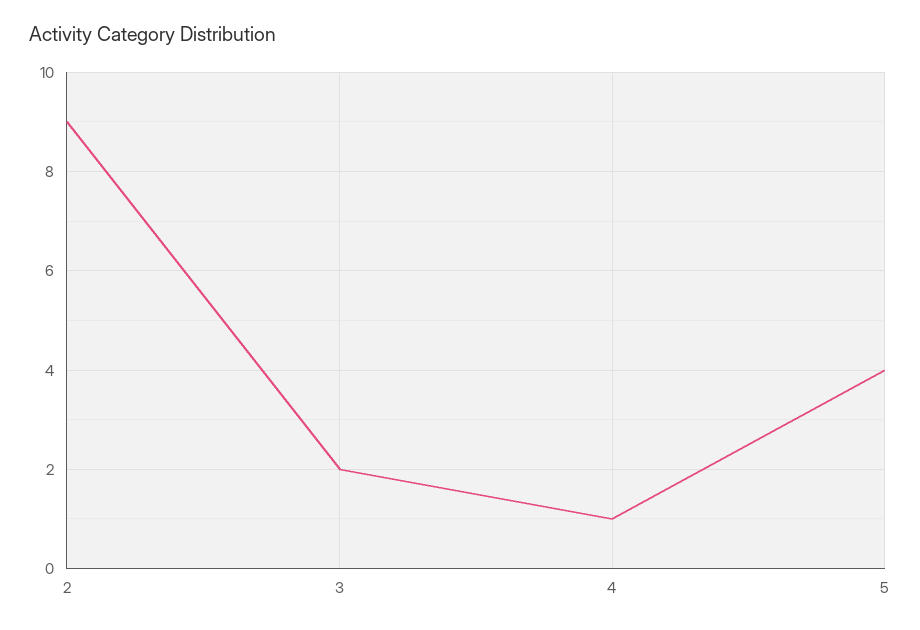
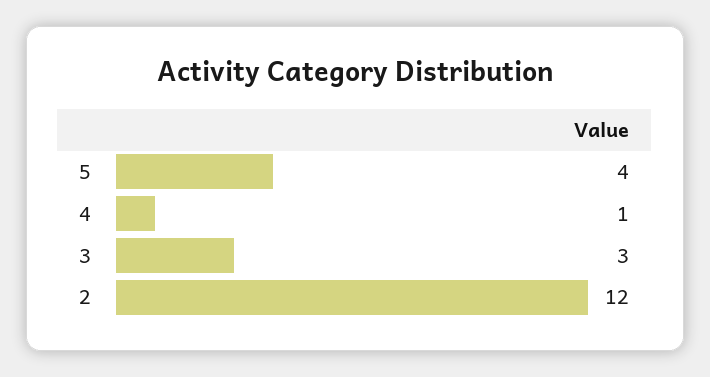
2: 9 -> 12
3: 2 -> 3

